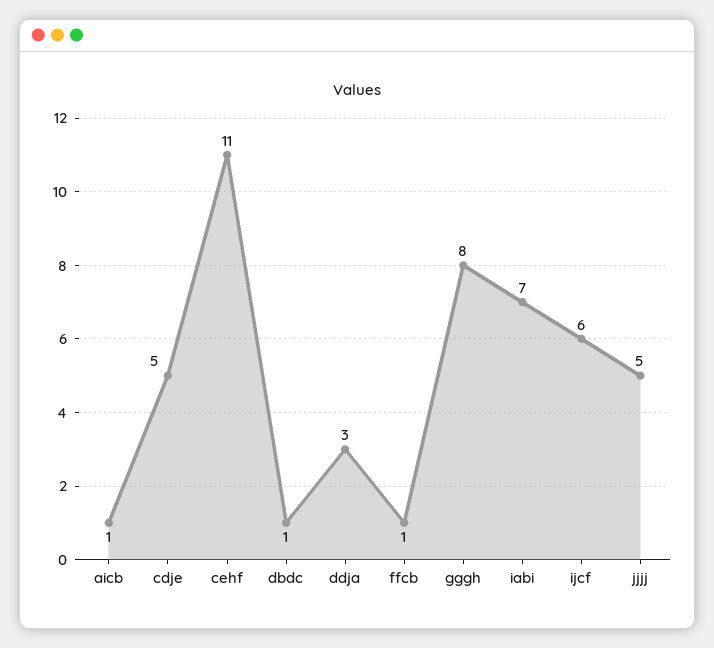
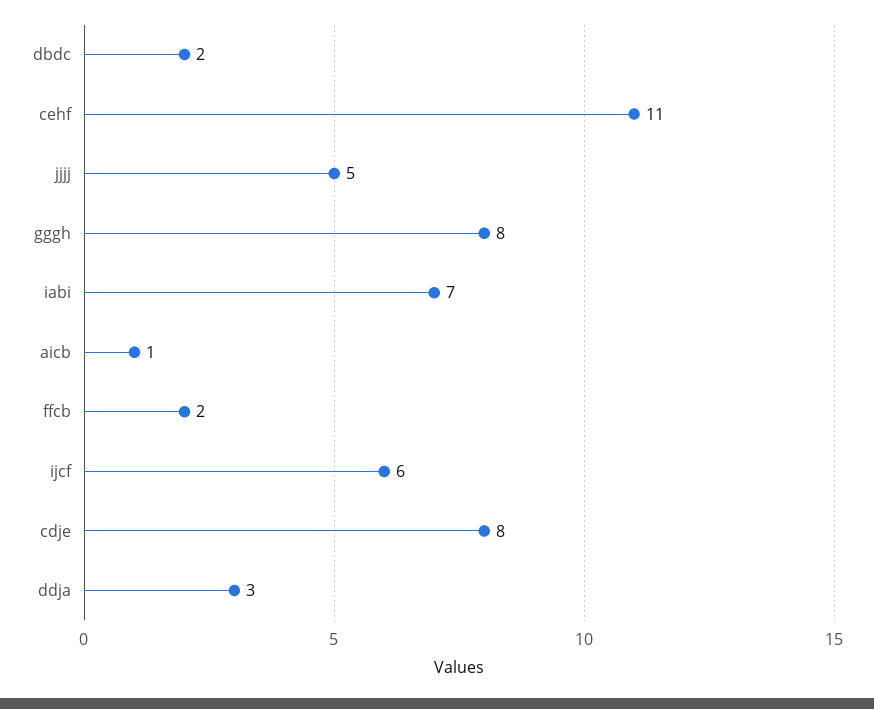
cdje: 5 -> 8
dbdc: 1 -> 2
ffcb: 1 -> 2

